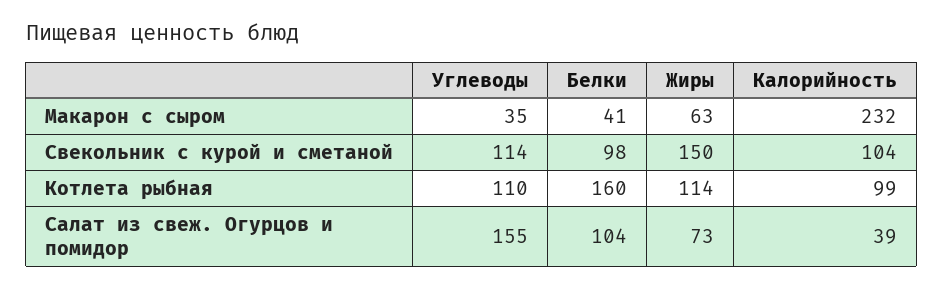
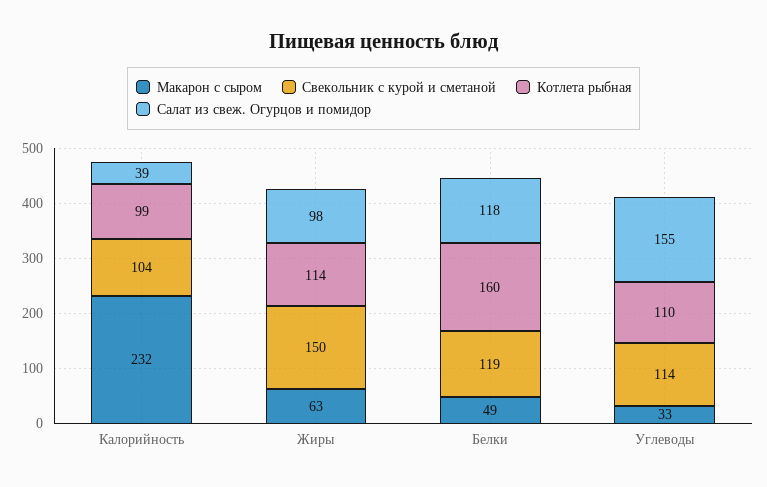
Макарон с сыром, Углеводы: 35 -> 33
Макарон с сыром, Белки: 41 -> 49
Свекольник с курой и сметаной, Белки: 98 -> 119
Салат из свеж. Огурцов и помидор, Белки: 104 -> 118
Салат из свеж. Огурцов и помидор, Жиры: 73 -> 98

